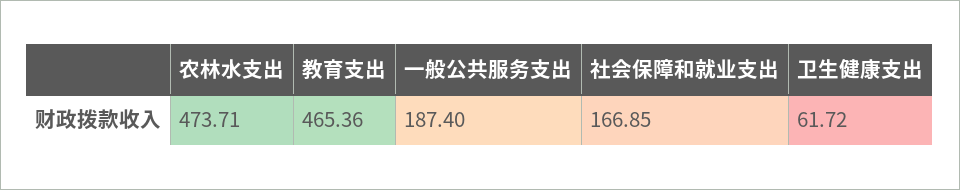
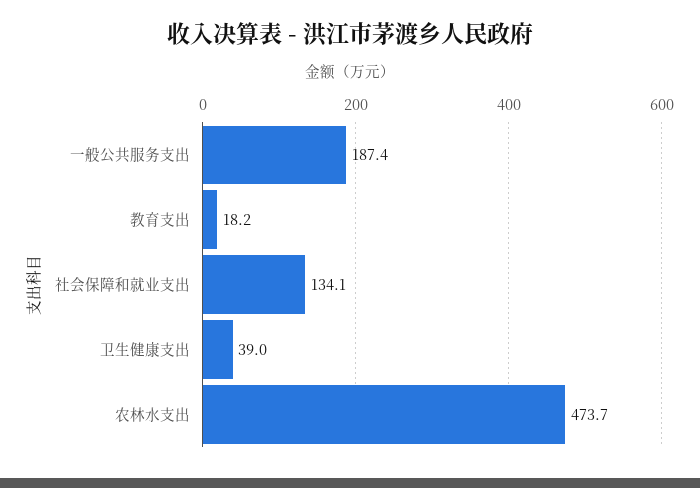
教育支出: 465.36 -> 18.2
社会保障和就业支出: 166.85 -> 134.1
卫生健康支出: 61.72 -> 39

